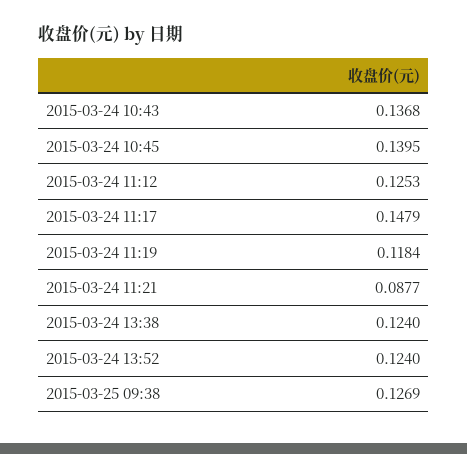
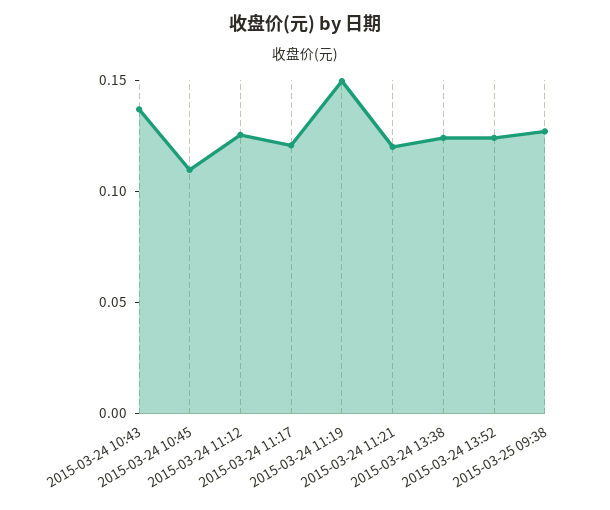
2015-03-24 10:45: 0.1395 -> 0.11
2015-03-24 11:17: 0.1479 -> 0.12
2015-03-24 11:19: 0.1184 -> 0.15
2015-03-24 11:21: 0.0877 -> 0.12

